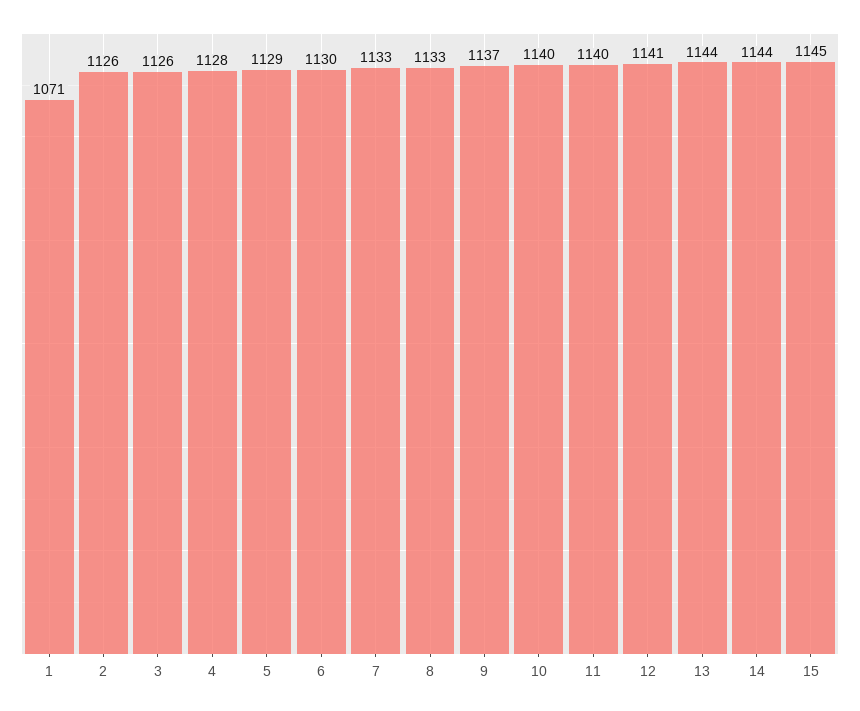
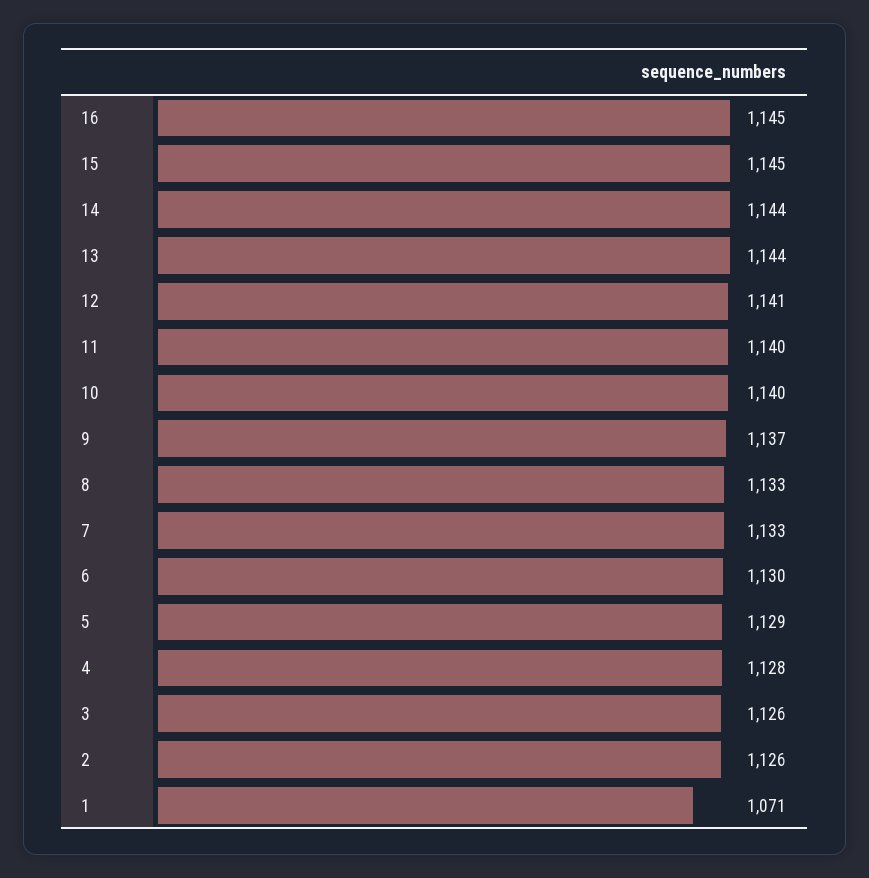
16: none -> 1145

